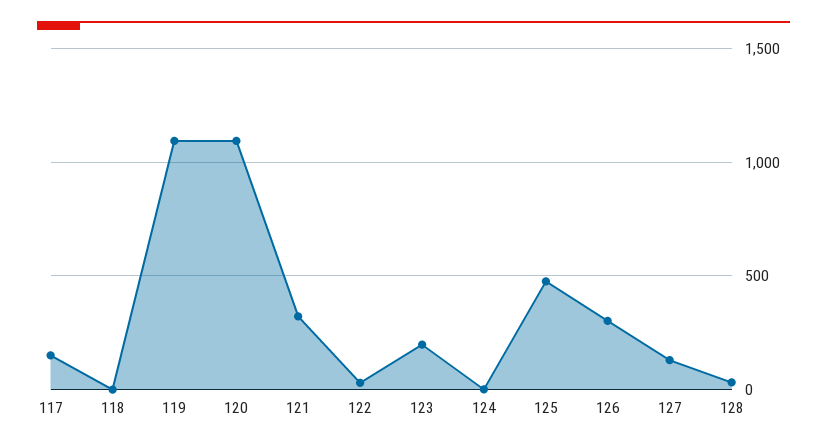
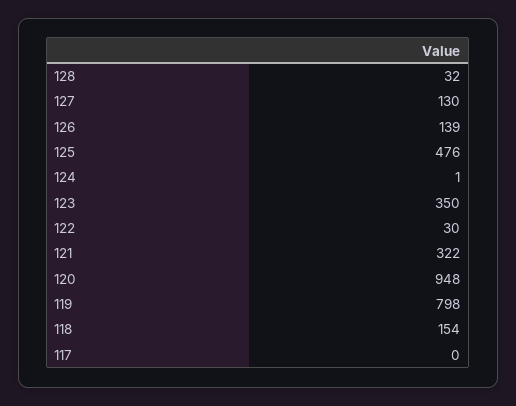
117: 150 -> 0
118: 0 -> 154
119: 1100 -> 798
120: 1100 -> 948
123: 200 -> 350
126: 300 -> 139

